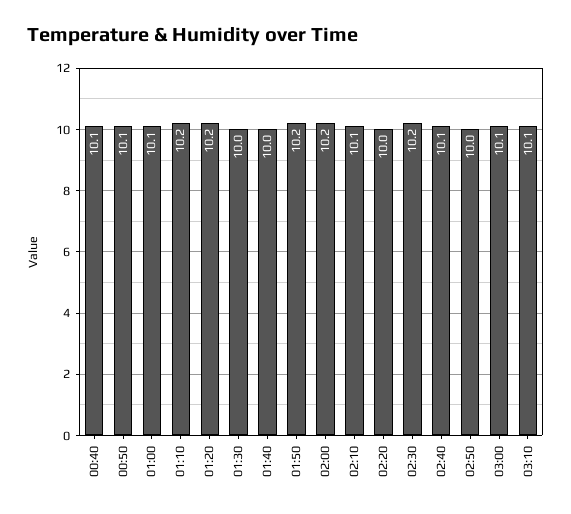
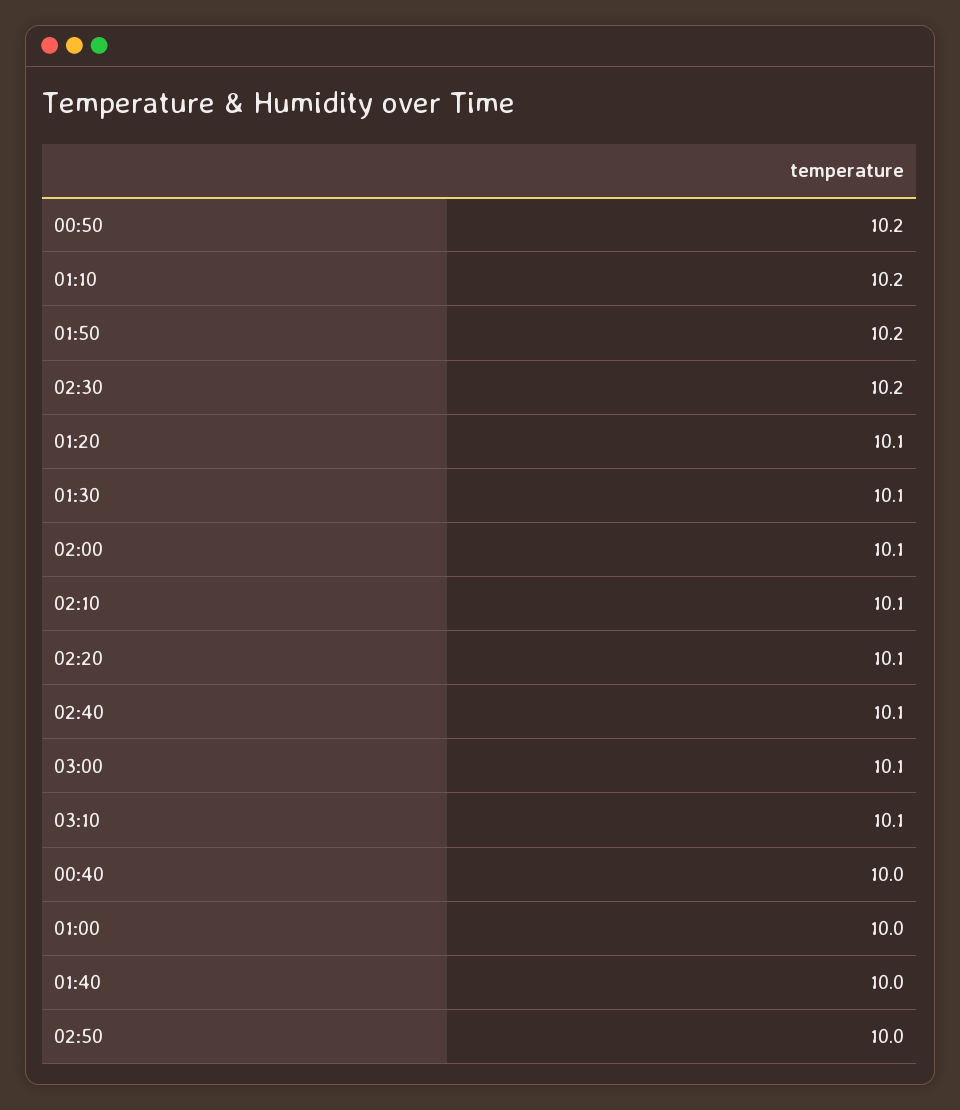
00:40: 10.1 -> 10
00:50: 10.1 -> 10.2
01:00: 10.1 -> 10
01:20: 10.2 -> 10.1
01:30: 10 -> 10.1
02:00: 10.2 -> 10.1
02:20: 10 -> 10.1

